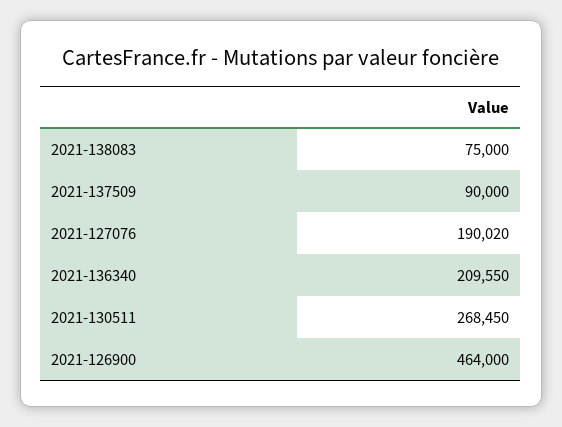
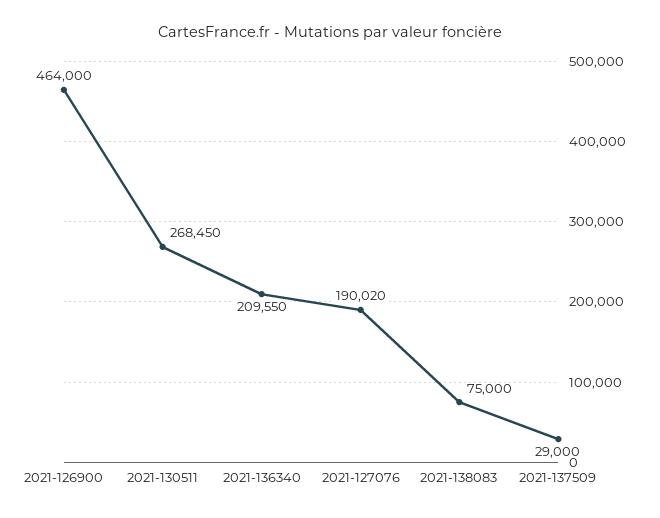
2021-137509: 90000 -> 29000

